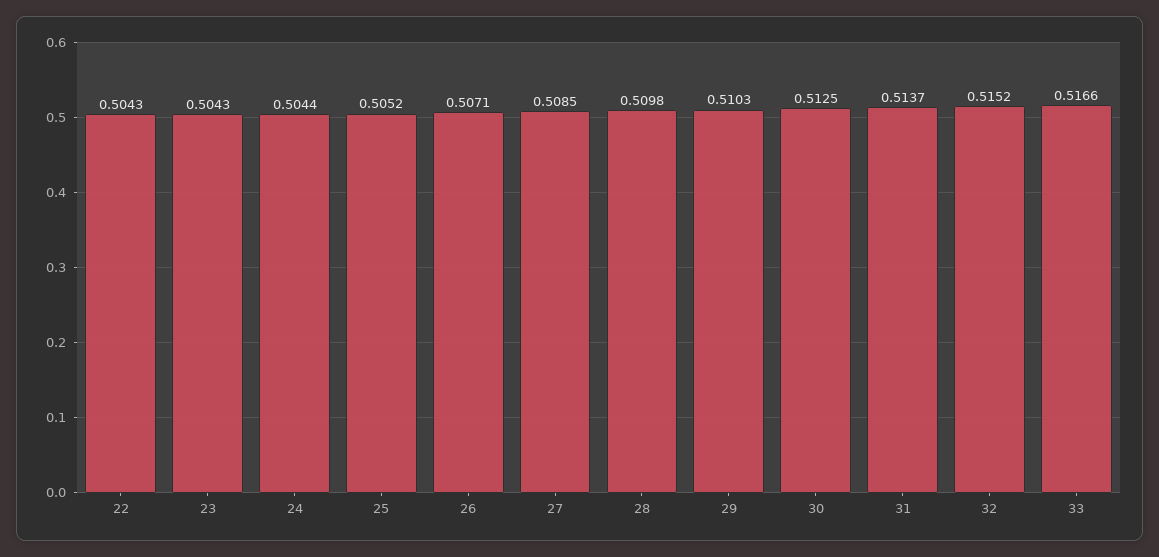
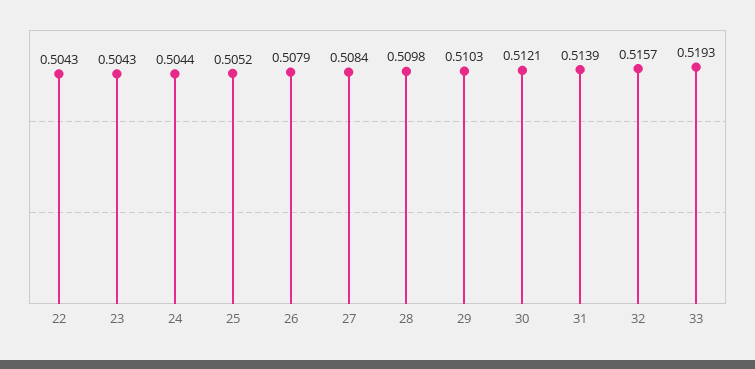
26: 0.5071 -> 0.5079
27: 0.5085 -> 0.5084
30: 0.5125 -> 0.5121
31: 0.5137 -> 0.5139
32: 0.5152 -> 0.5157
33: 0.5166 -> 0.5193

